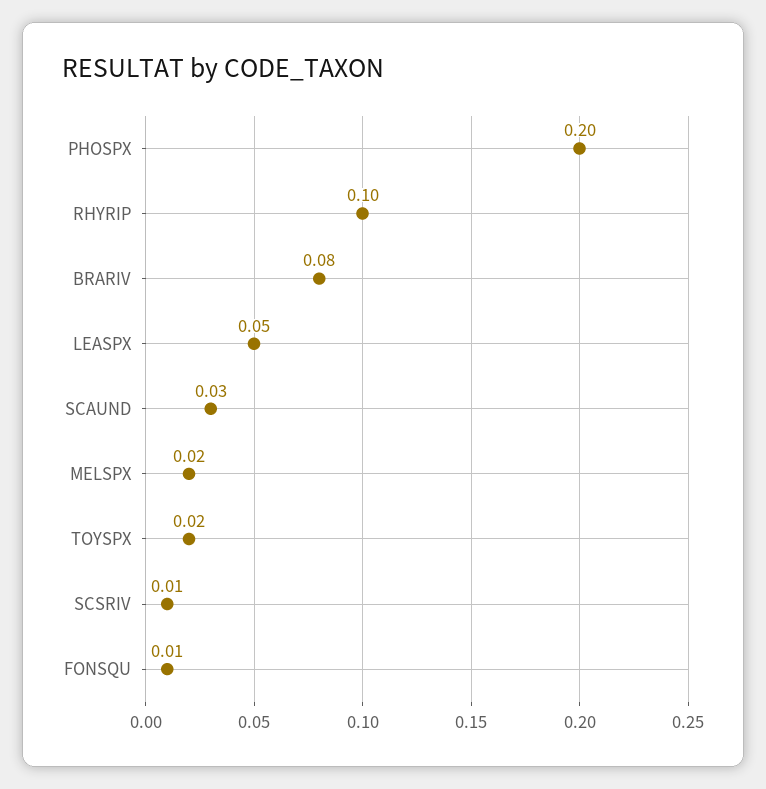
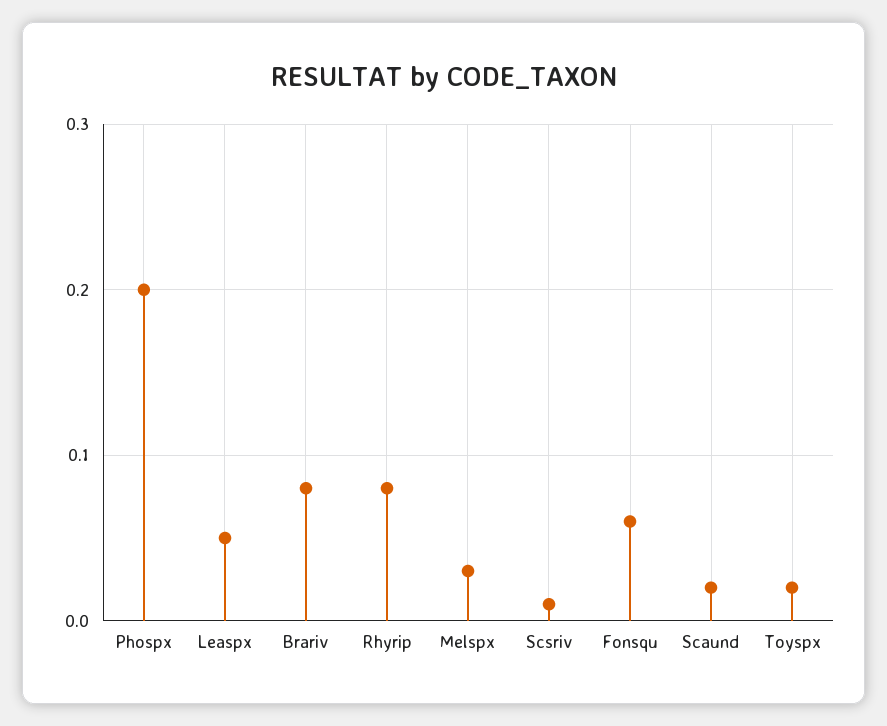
RHYRIP: 0.1 -> 0.08
SCAUND: 0.03 -> 0.02
MELSPX: 0.02 -> 0.03
FONSQU: 0.01 -> 0.06

